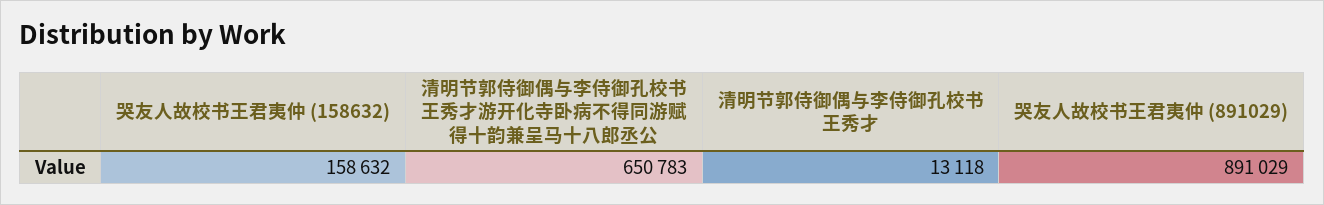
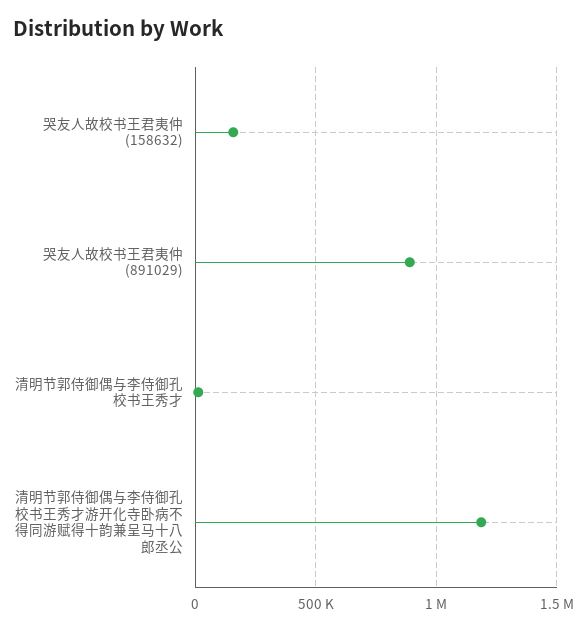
清明节郭侍御偶与李侍御孔校书王秀才游开化寺卧病不得同游赋得十韵兼呈马十八郎丞公: 650783 -> 1200000

